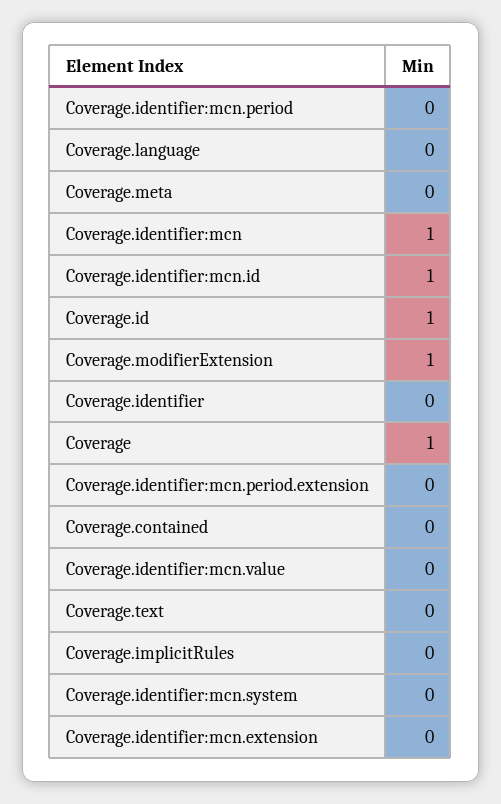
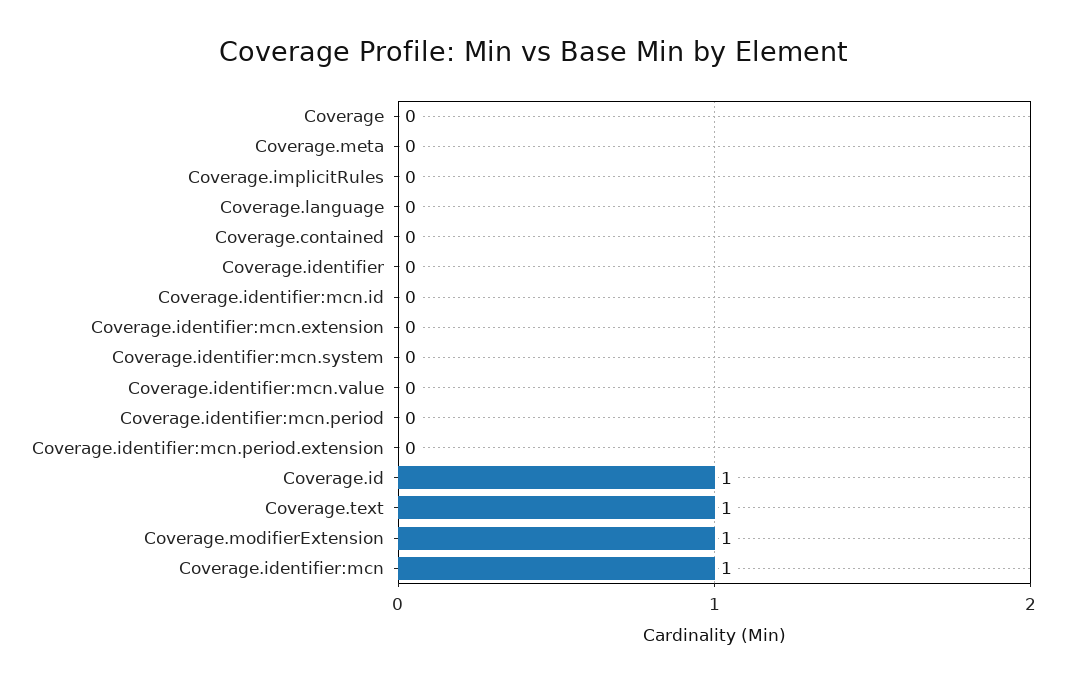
Coverage.identifier:mcn.id: 1 -> 0
Coverage: 1 -> 0
Coverage.text: 0 -> 1

